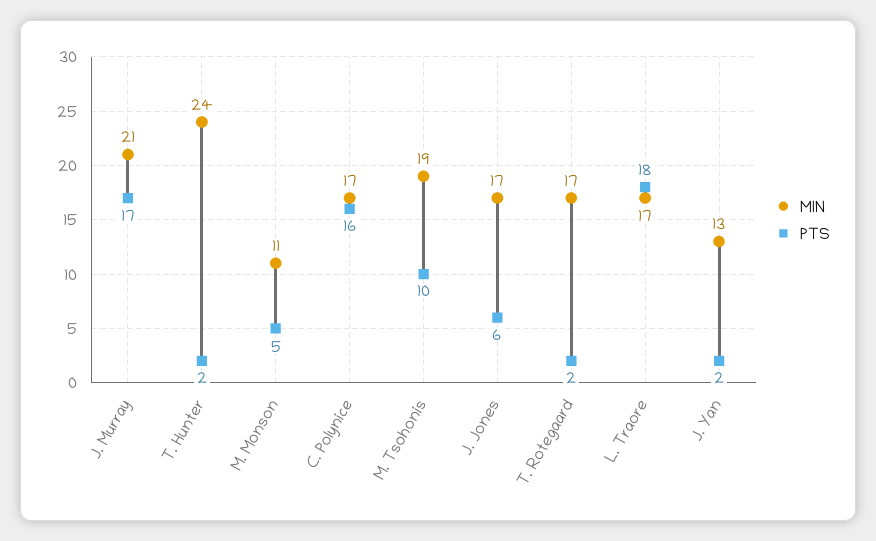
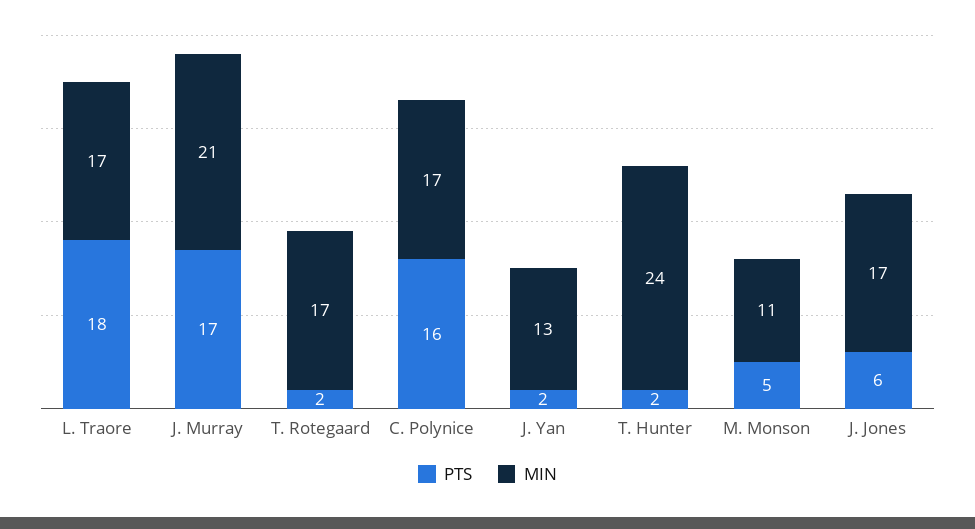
MIN, M. Tsohonis: 19 -> none
PTS, M. Tsohonis: 10 -> none

